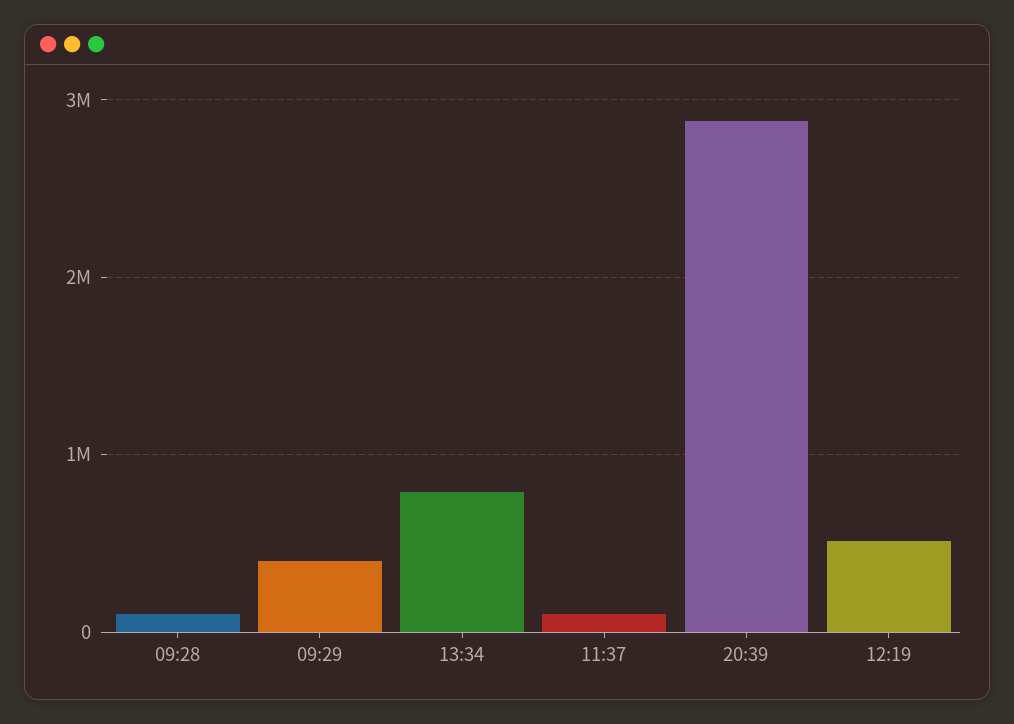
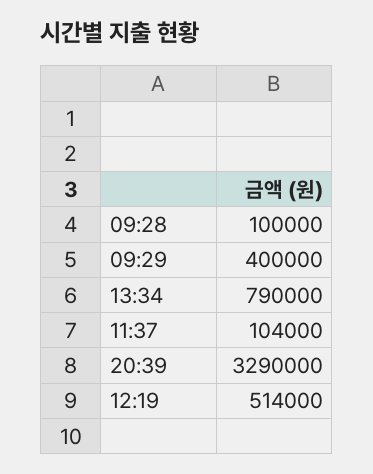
20:39: 2900000 -> 3290000

